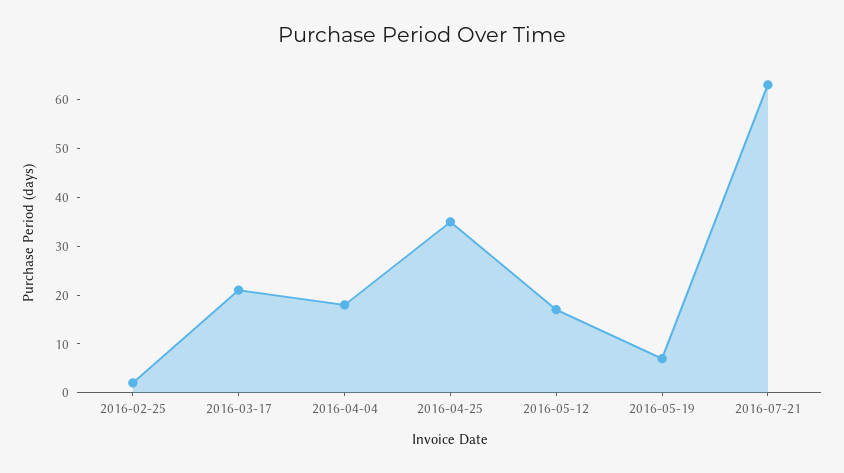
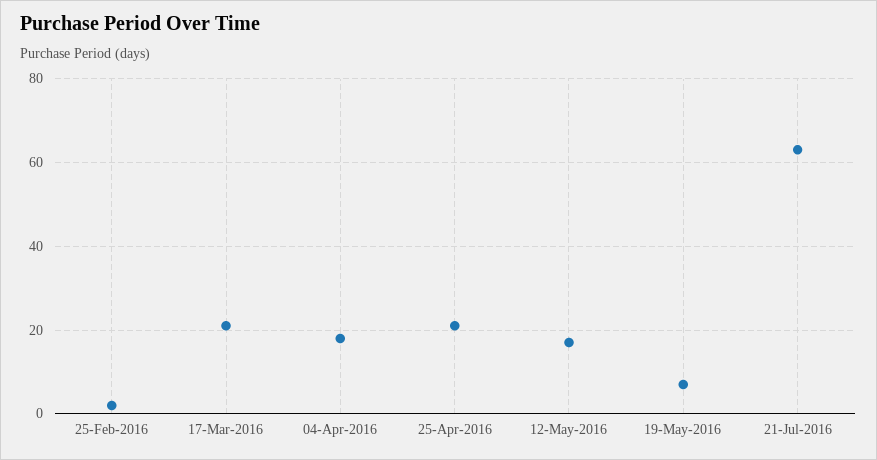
2016-04-25: 35 -> 20

